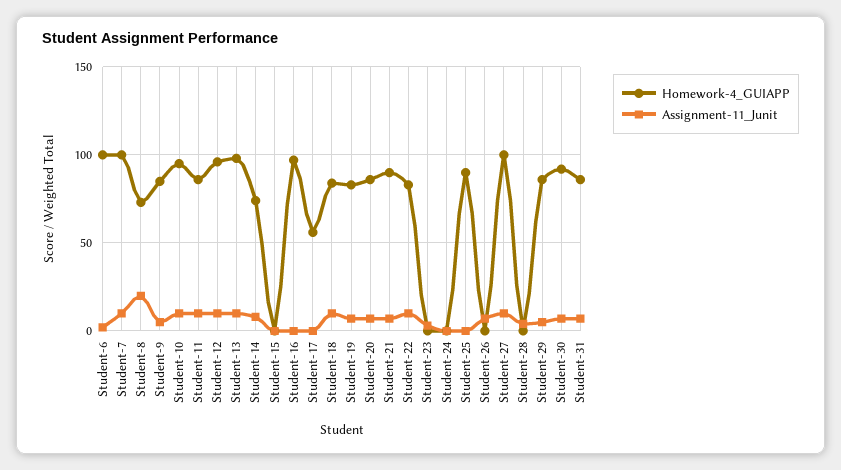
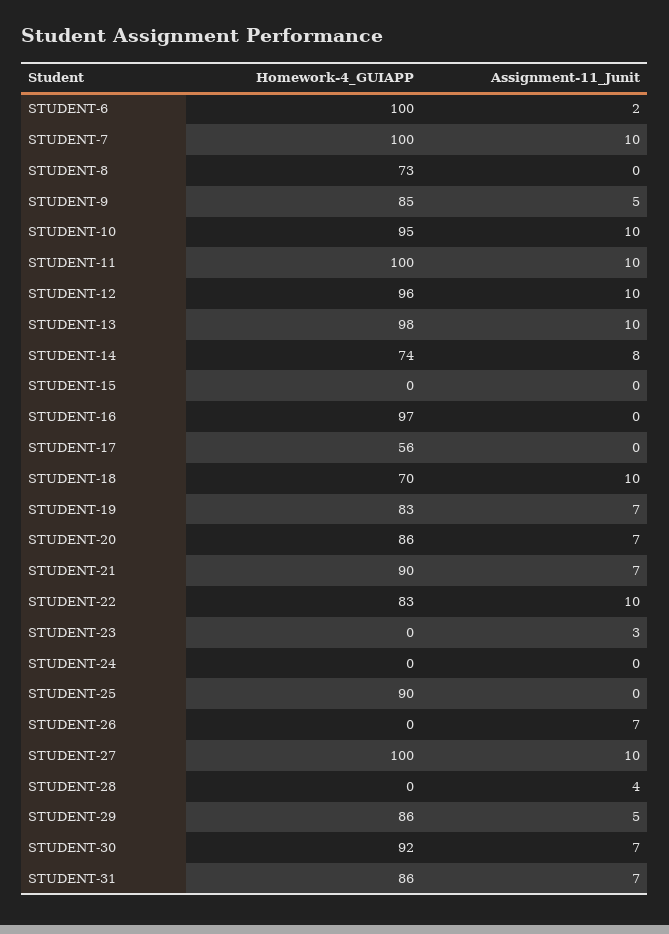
Assignment-11_Junit, Student-8: 20 -> 0
Homework-4_GUIAPP, Student-11: 85 -> 100
Homework-4_GUIAPP, Student-18: 85 -> 70

